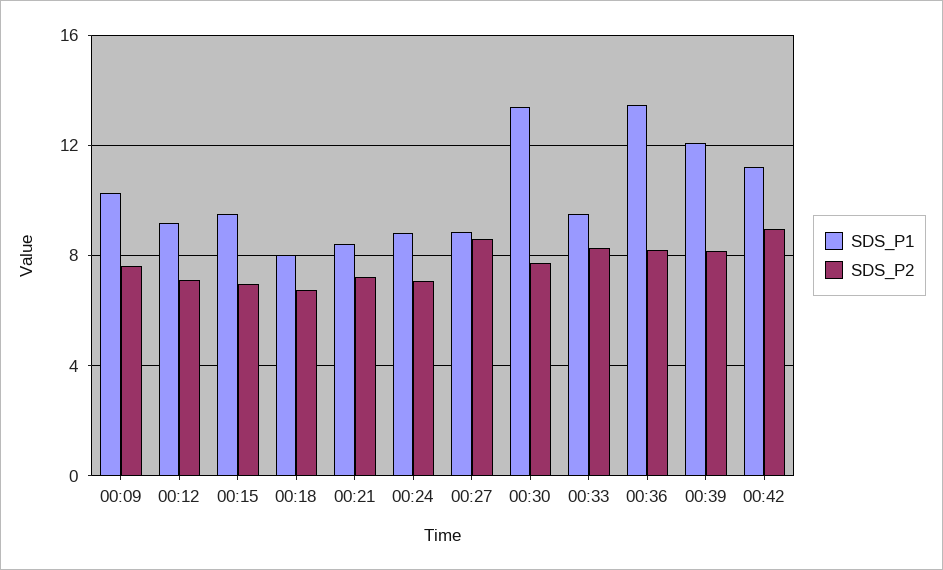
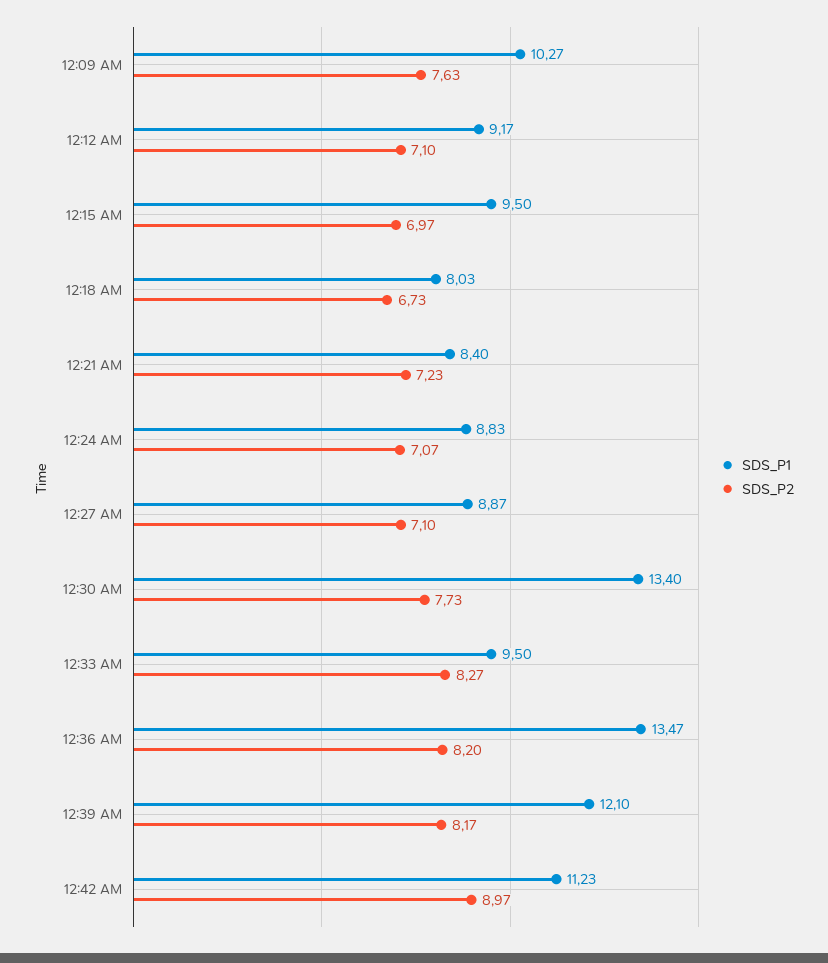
SDS_P2, 00:27: 8.5 -> 7.1

